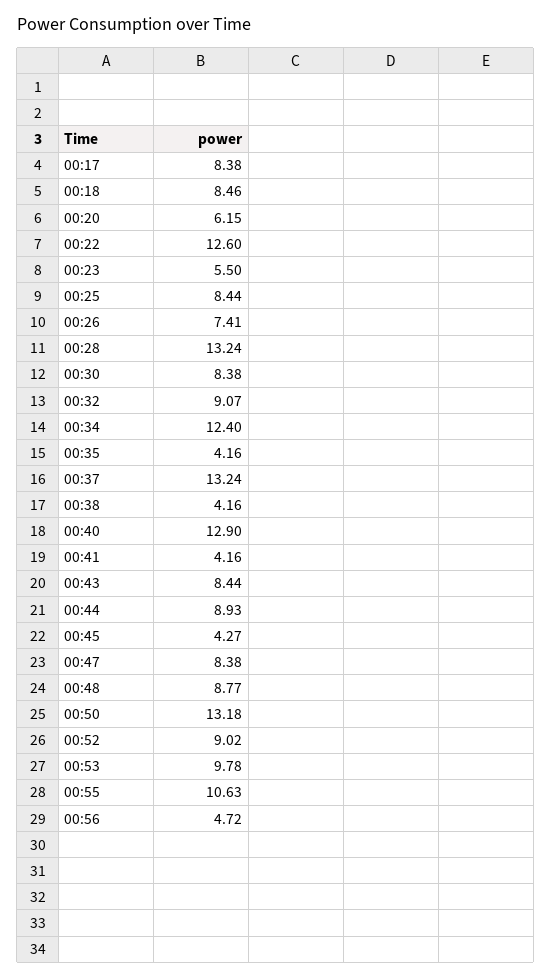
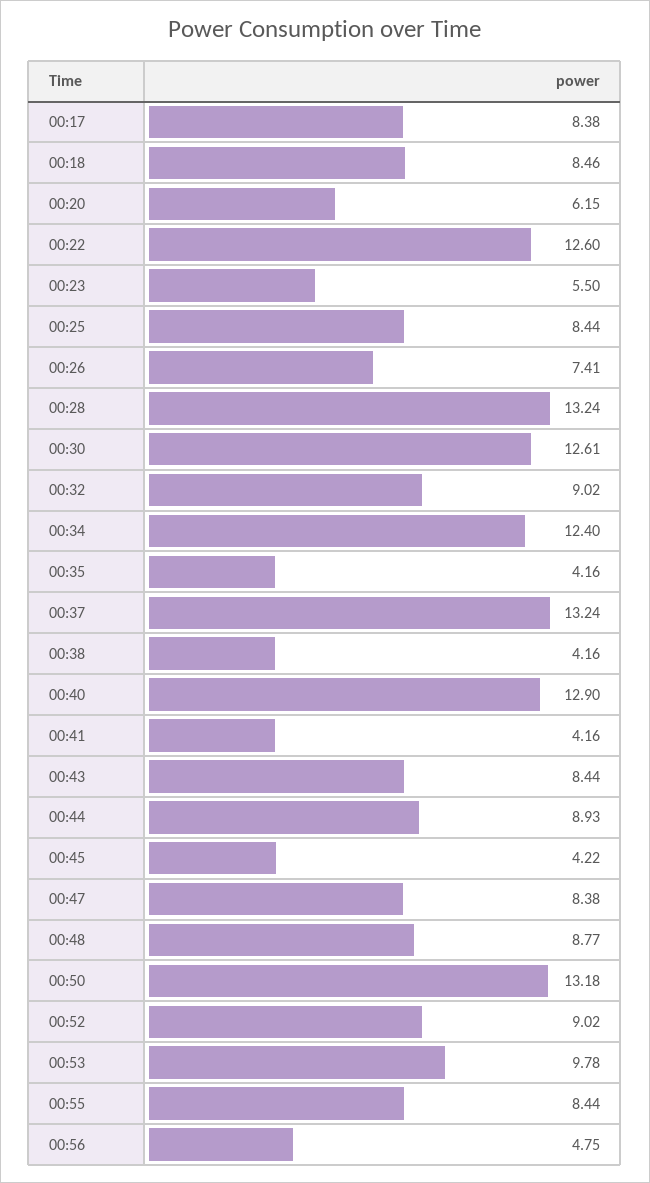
00:30: 8.38 -> 12.61
00:32: 9.07 -> 9.02
00:45: 4.27 -> 4.22
00:55: 10.63 -> 8.44
00:56: 4.72 -> 4.75

